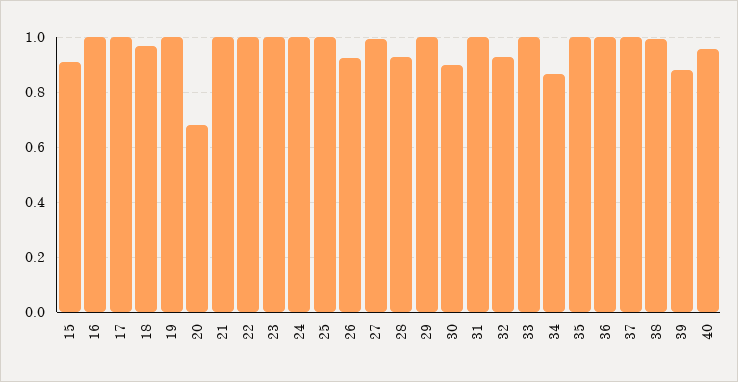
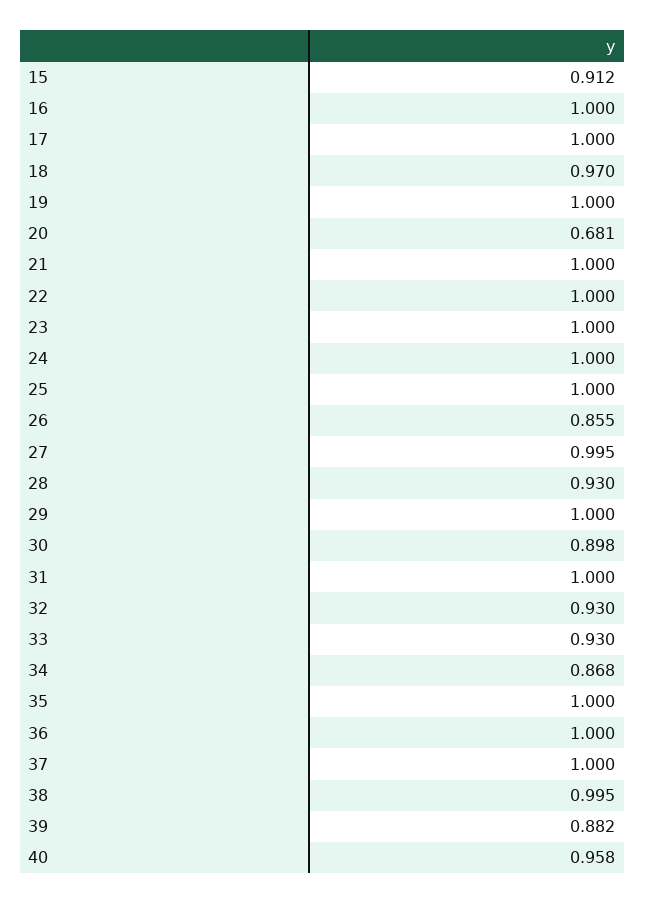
26: 0.925 -> 0.855
33: 1 -> 0.93

